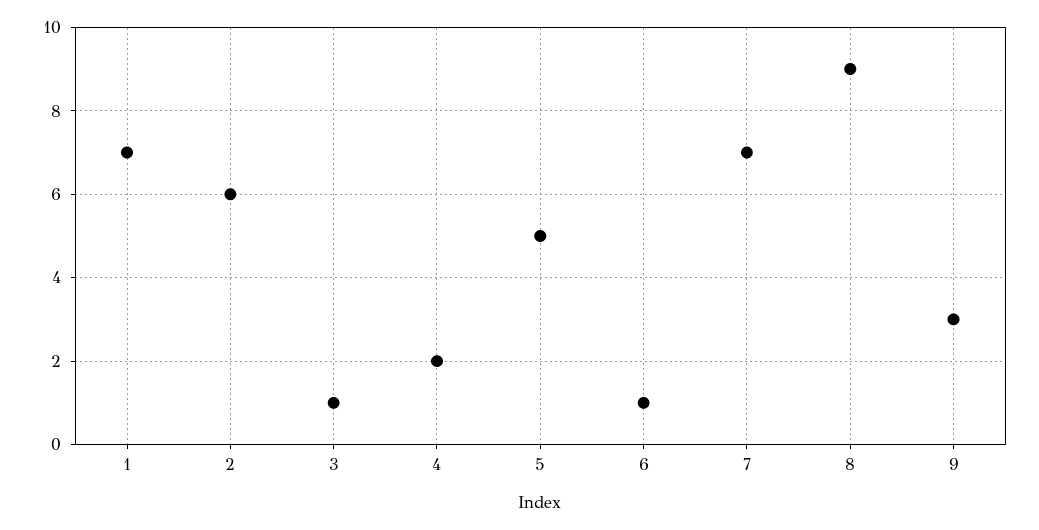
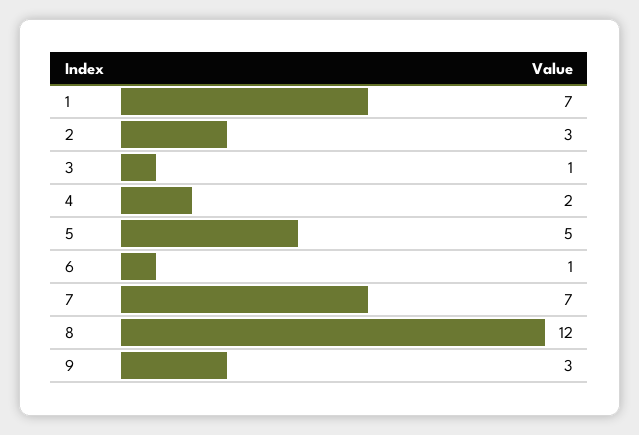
2: 6 -> 3
8: 9 -> 12

